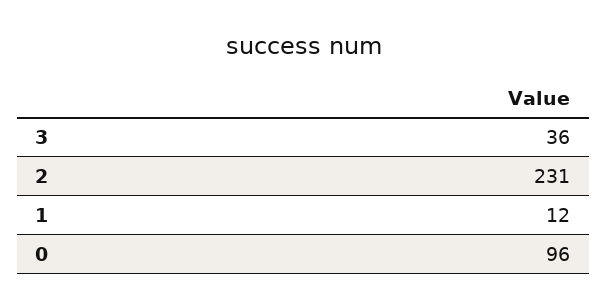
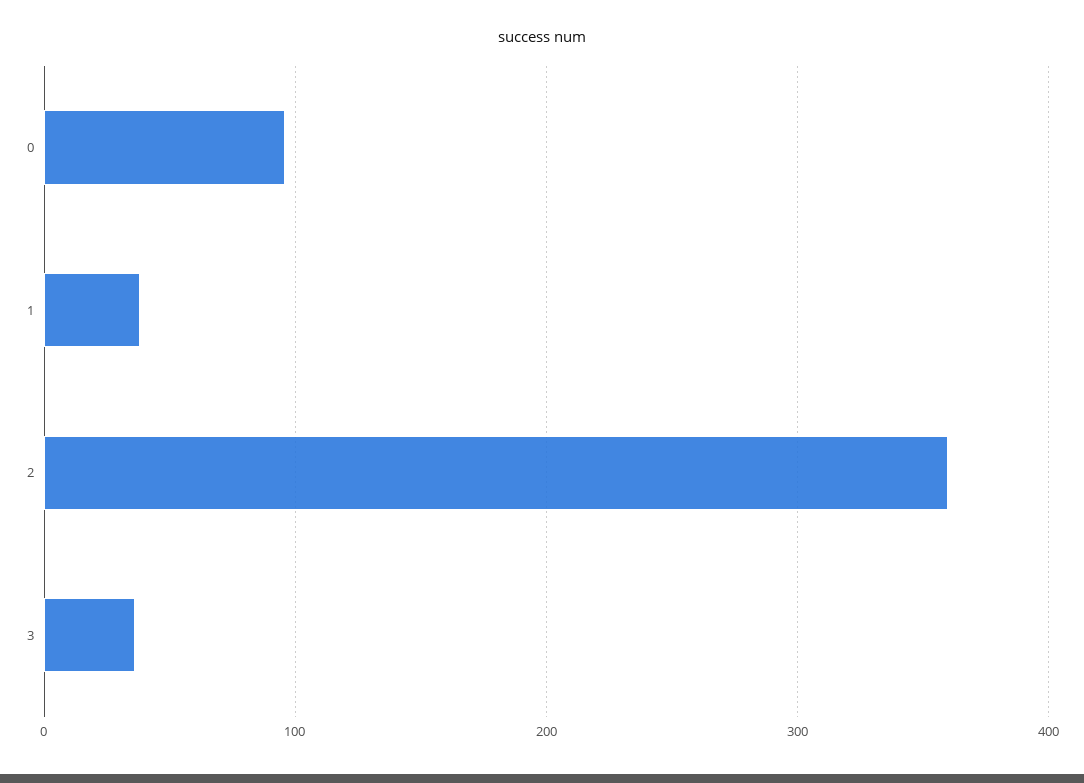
2: 231 -> 360
1: 12 -> 40

